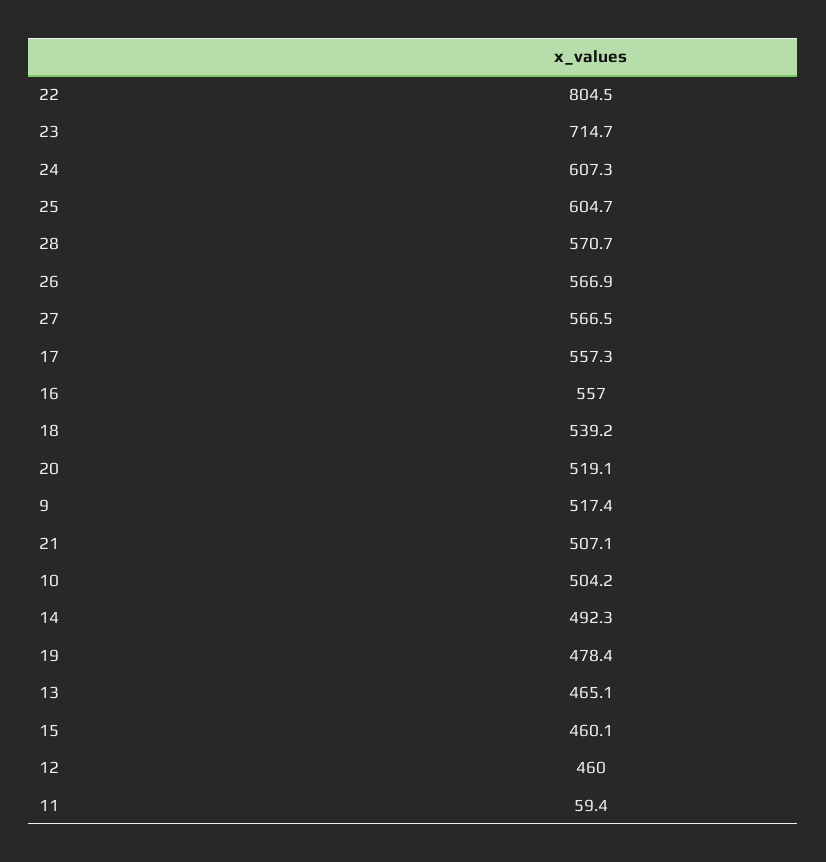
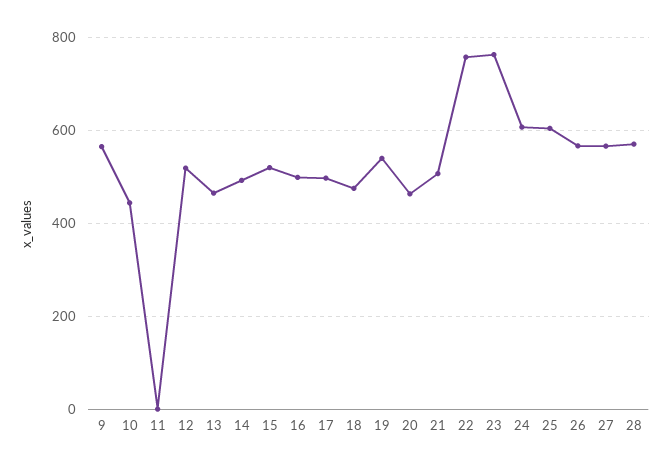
22: 804.5 -> 760
23: 714.7 -> 760
17: 557.3 -> 500
16: 557 -> 500
18: 539.2 -> 480
20: 519.1 -> 460
9: 517.4 -> 560
10: 504.2 -> 440
19: 478.4 -> 540
15: 460.1 -> 520
12: 460 -> 520
11: 59.4 -> 0

